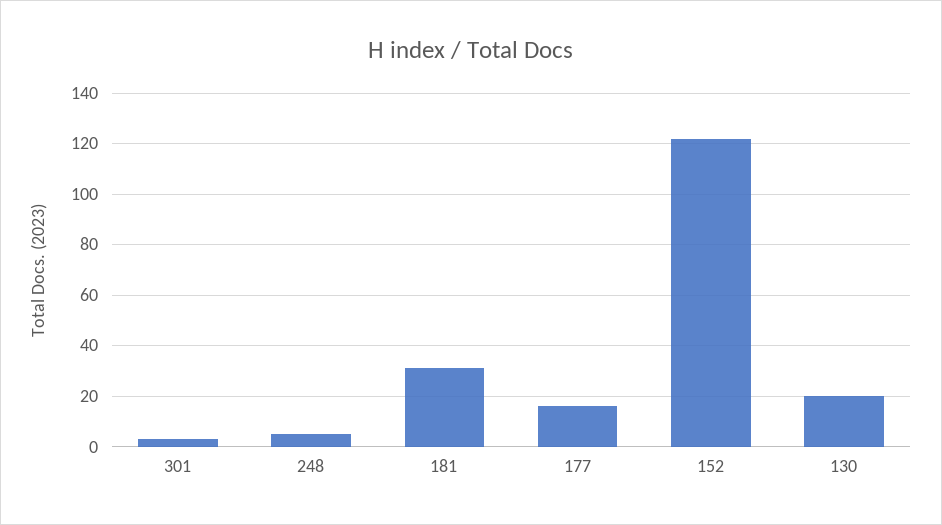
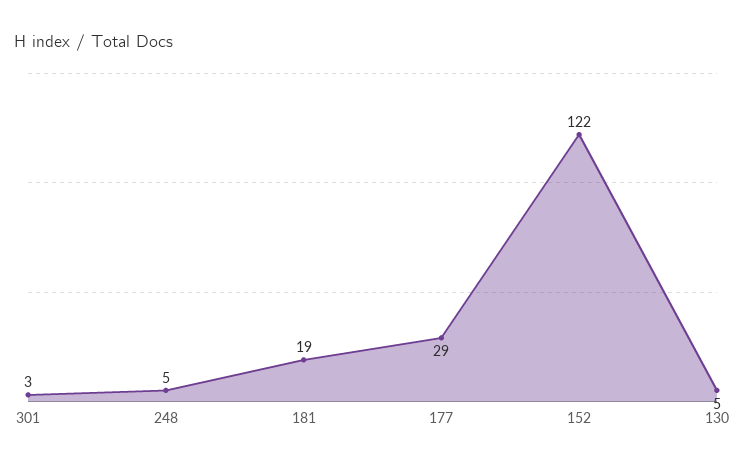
181: 30 -> 19
177: 15 -> 29
130: 20 -> 5

